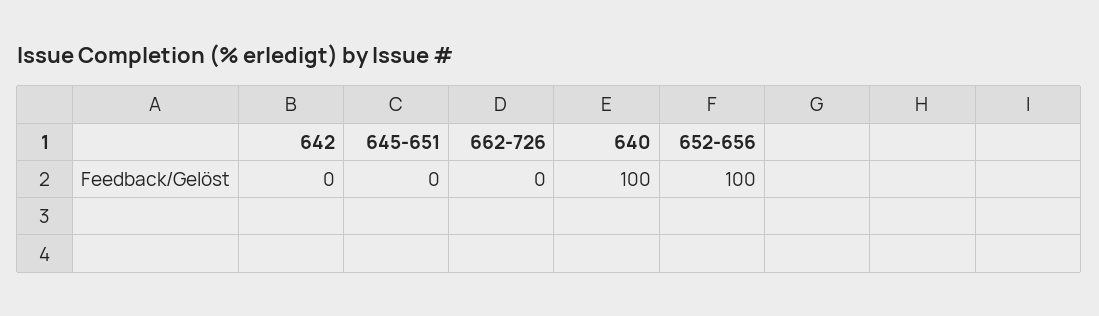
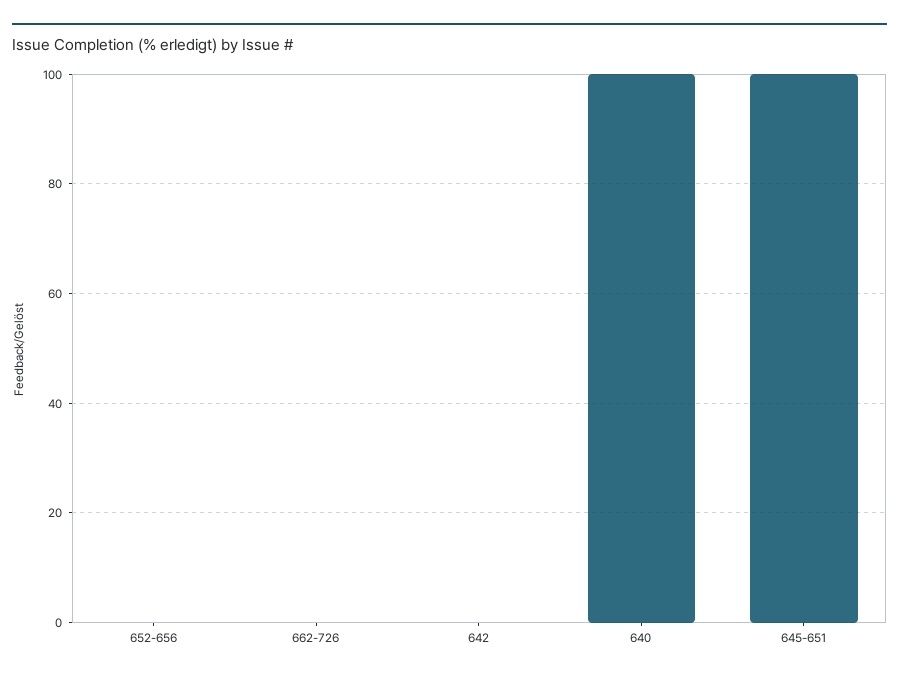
645-651: 0 -> 100
652-656: 100 -> 0

